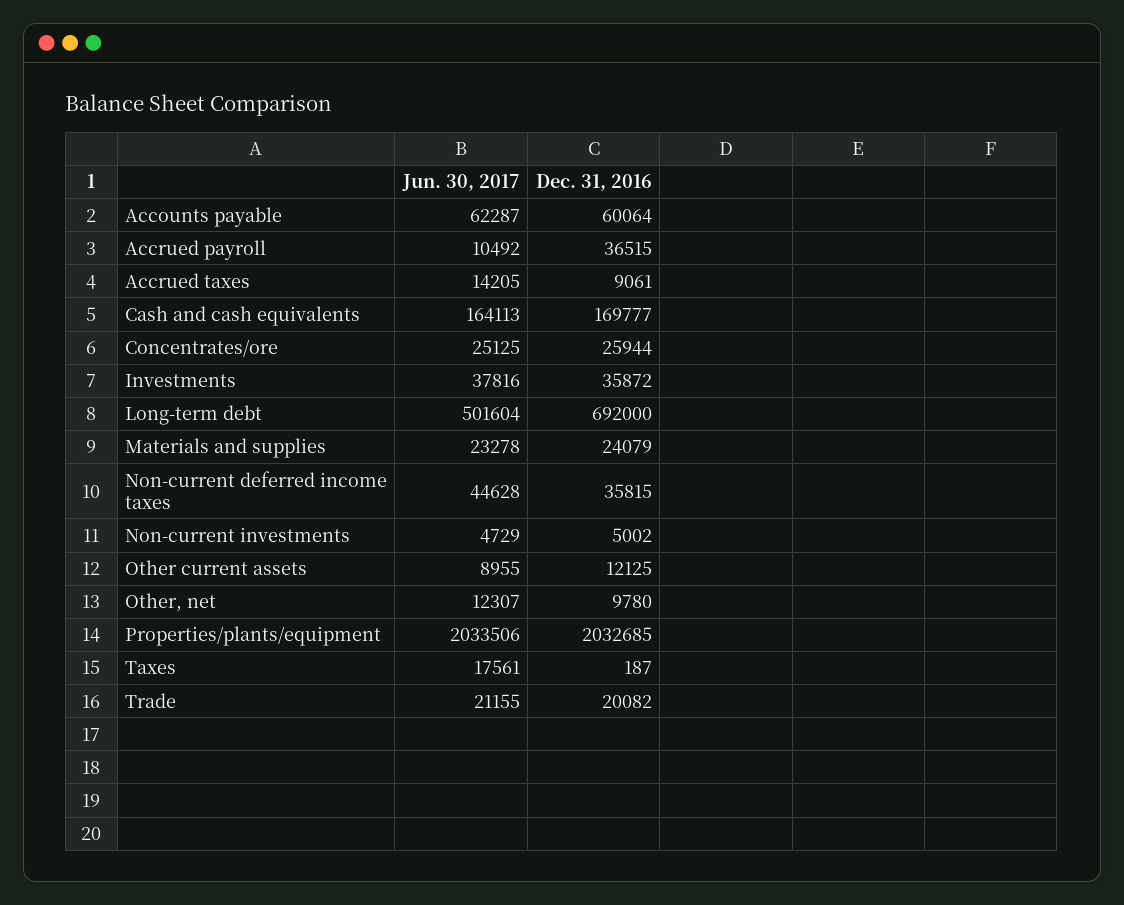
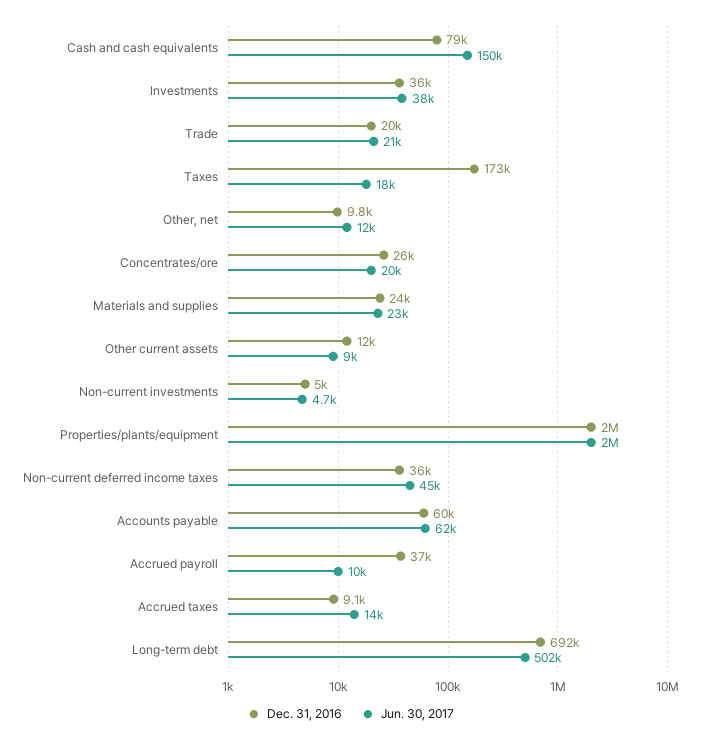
Jun. 30, 2017, Cash and cash equivalents: 164113 -> 150000
Dec. 31, 2016, Cash and cash equivalents: 169777 -> 79000
Jun. 30, 2017, Concentrates/ore: 25125 -> 20000
Dec. 31, 2016, Taxes: 187 -> 173000

